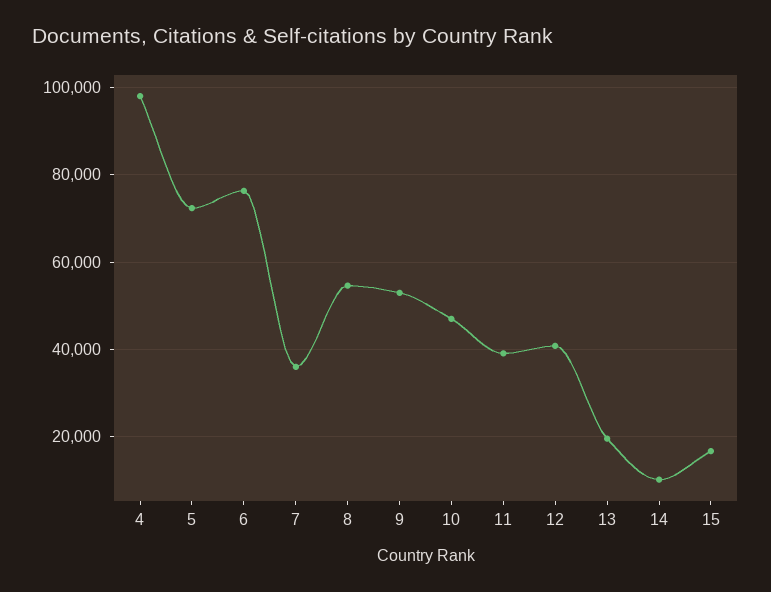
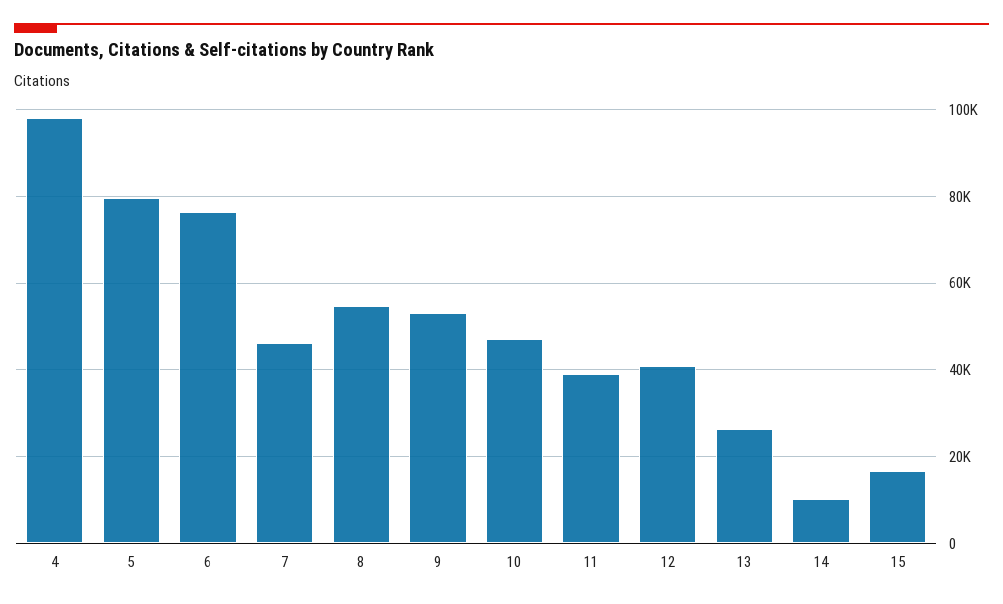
5: 72000 -> 80000
7: 36000 -> 46000
13: 20000 -> 26000

